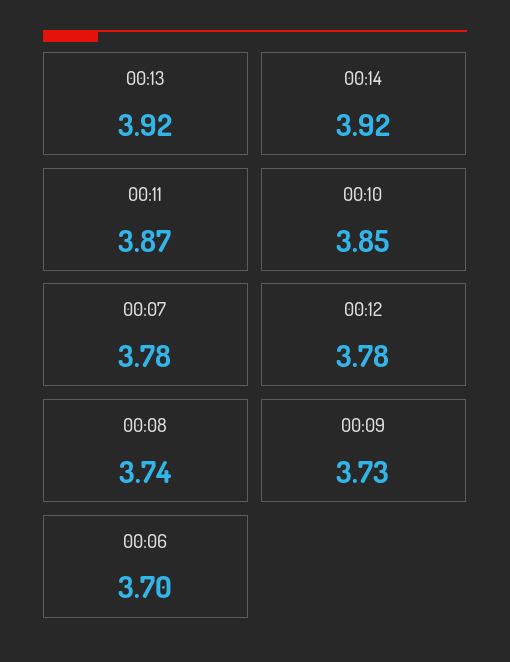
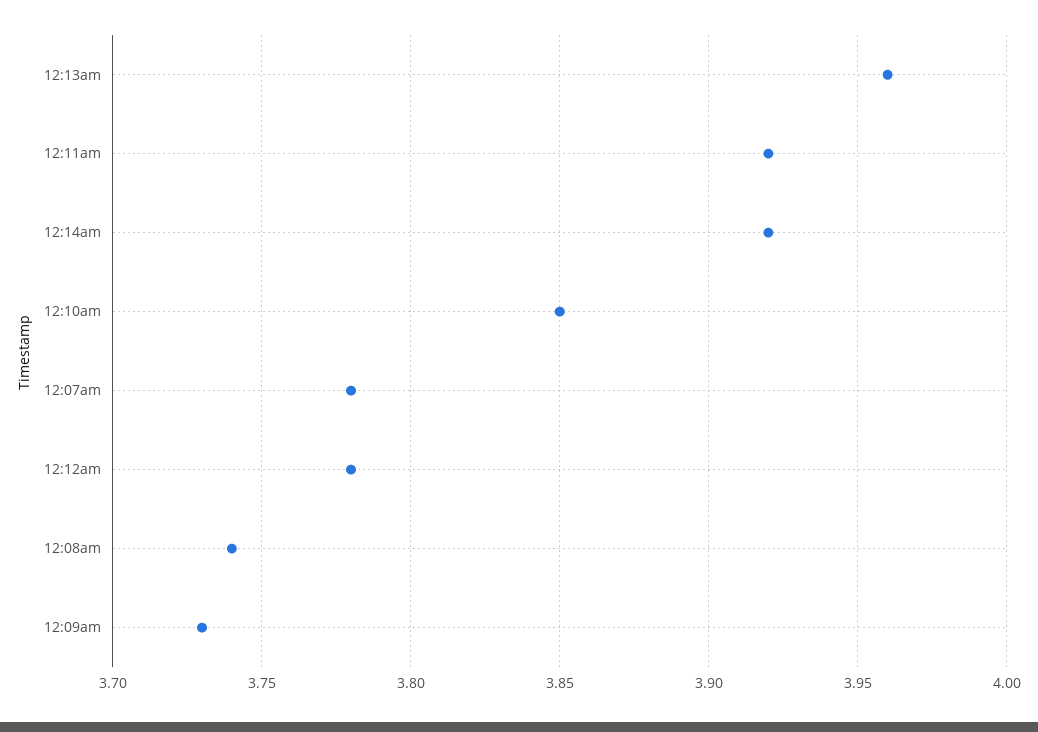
00:13: 3.92 -> 3.96
00:11: 3.87 -> 3.92
00:06: 3.7 -> none

